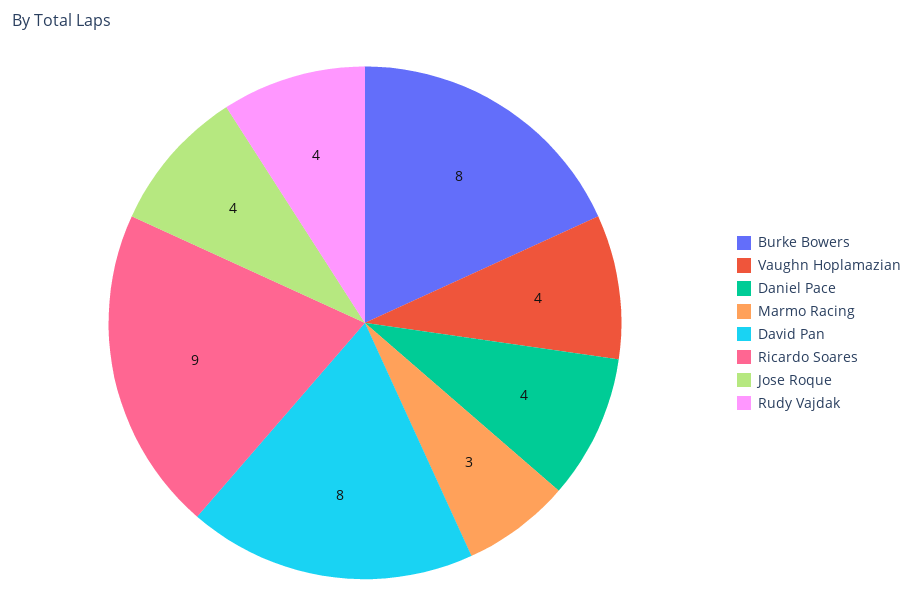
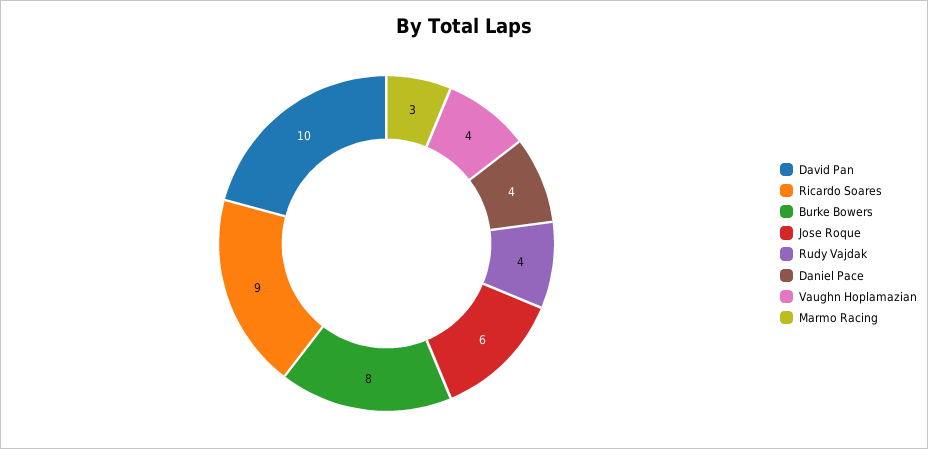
David Pan: 8 -> 10
Jose Roque: 4 -> 6

